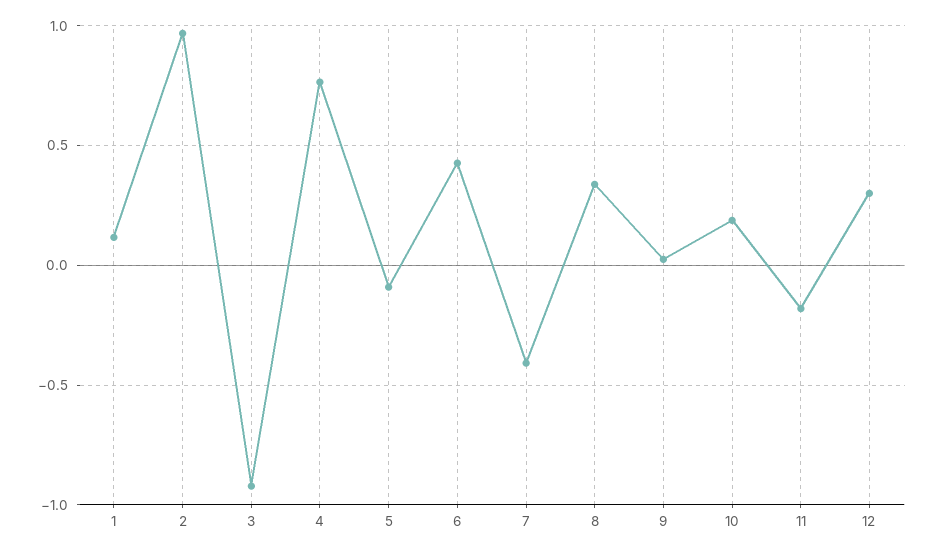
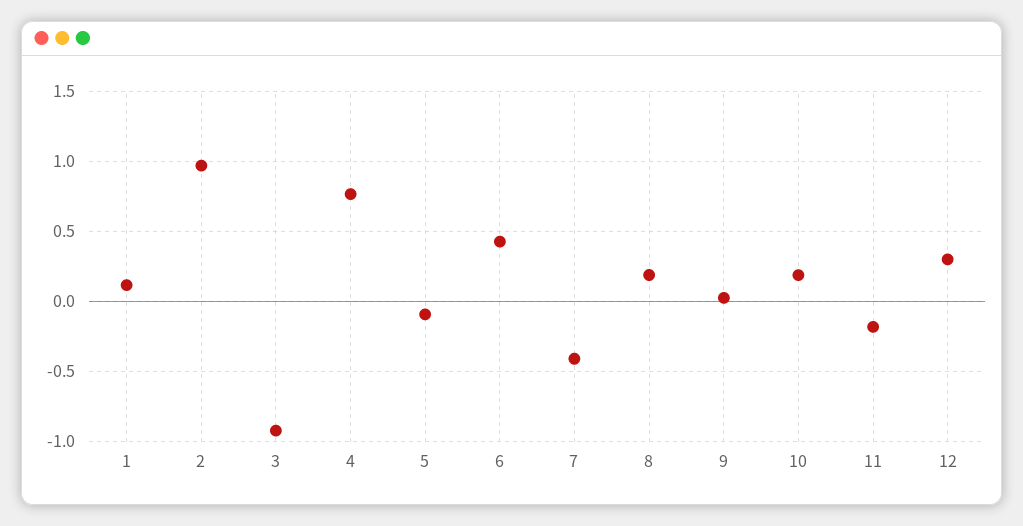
8: 0.35 -> 0.2

